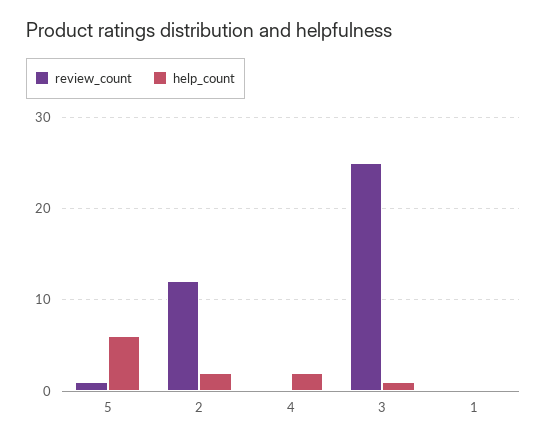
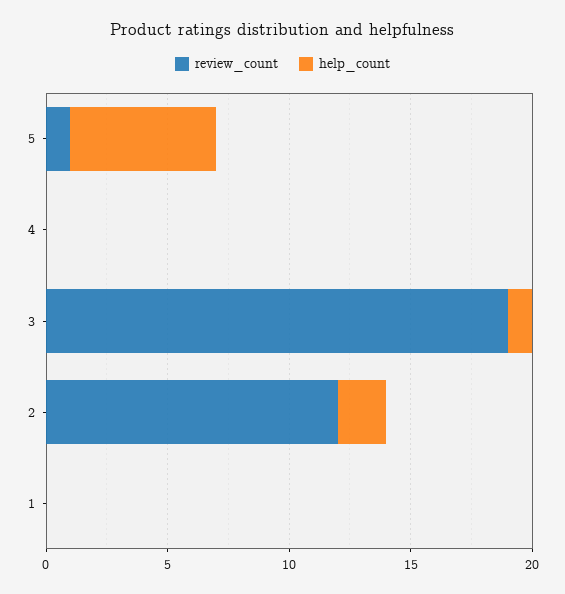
help_count, 4: 2 -> 0
review_count, 3: 25 -> 19

